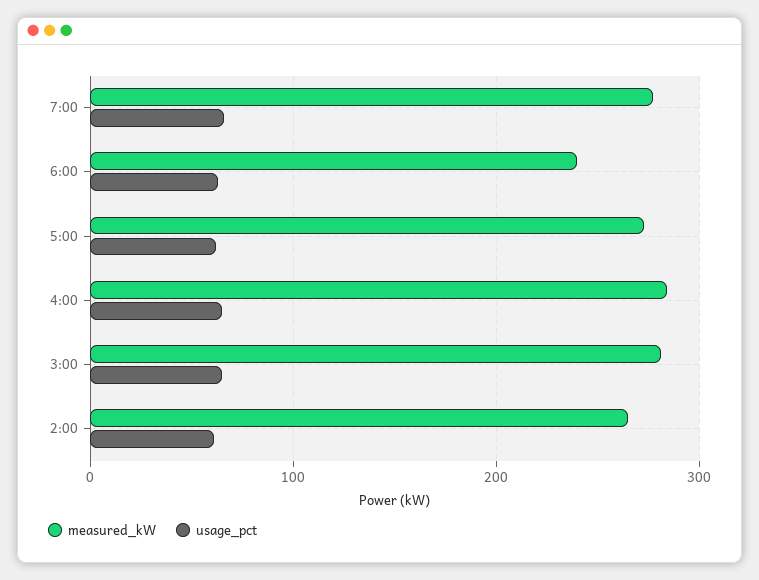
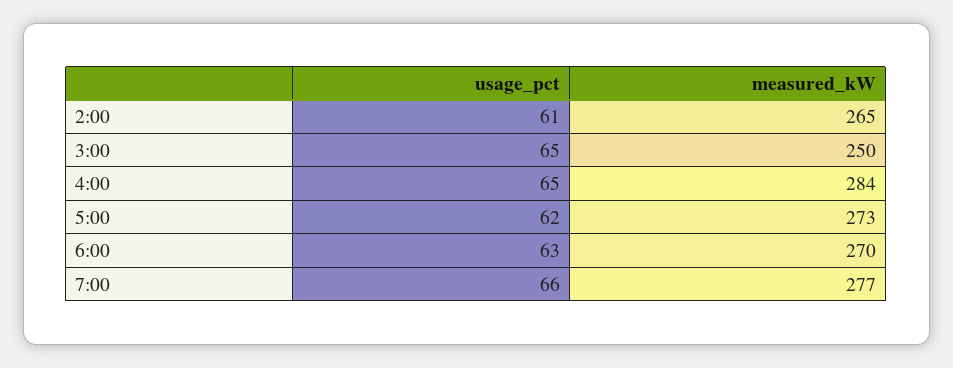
measured_kW, 6:00: 240 -> 270
measured_kW, 3:00: 280 -> 250

